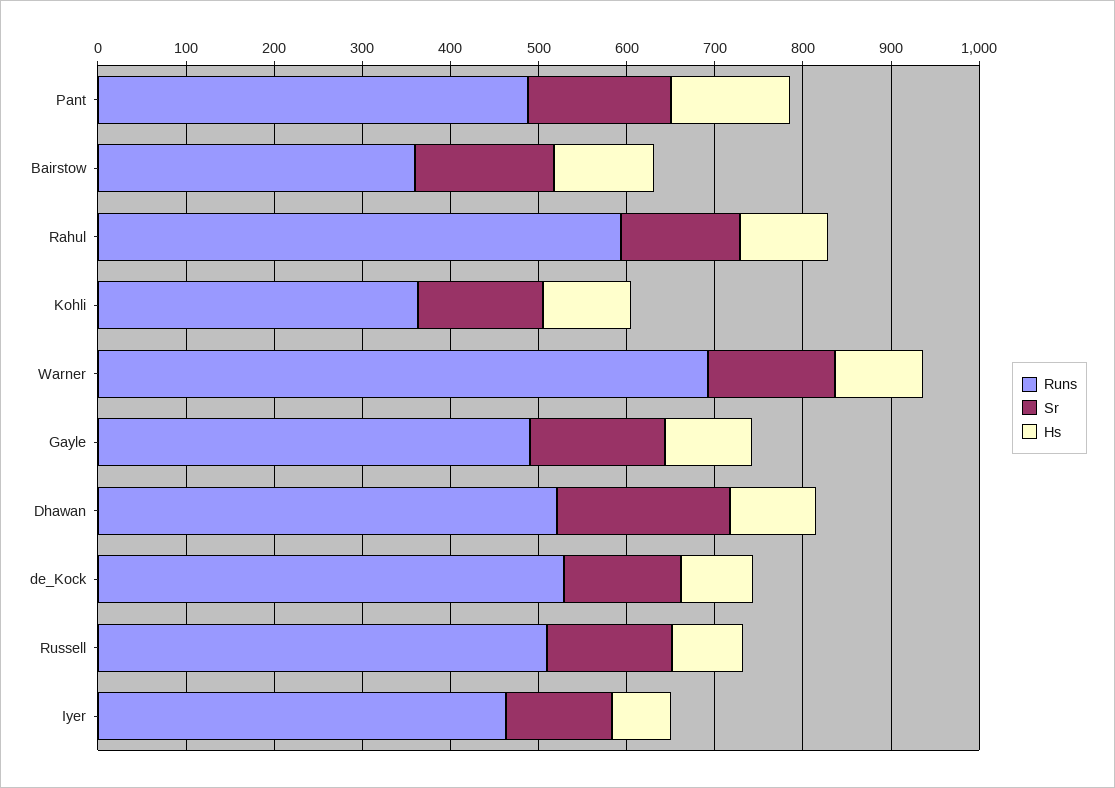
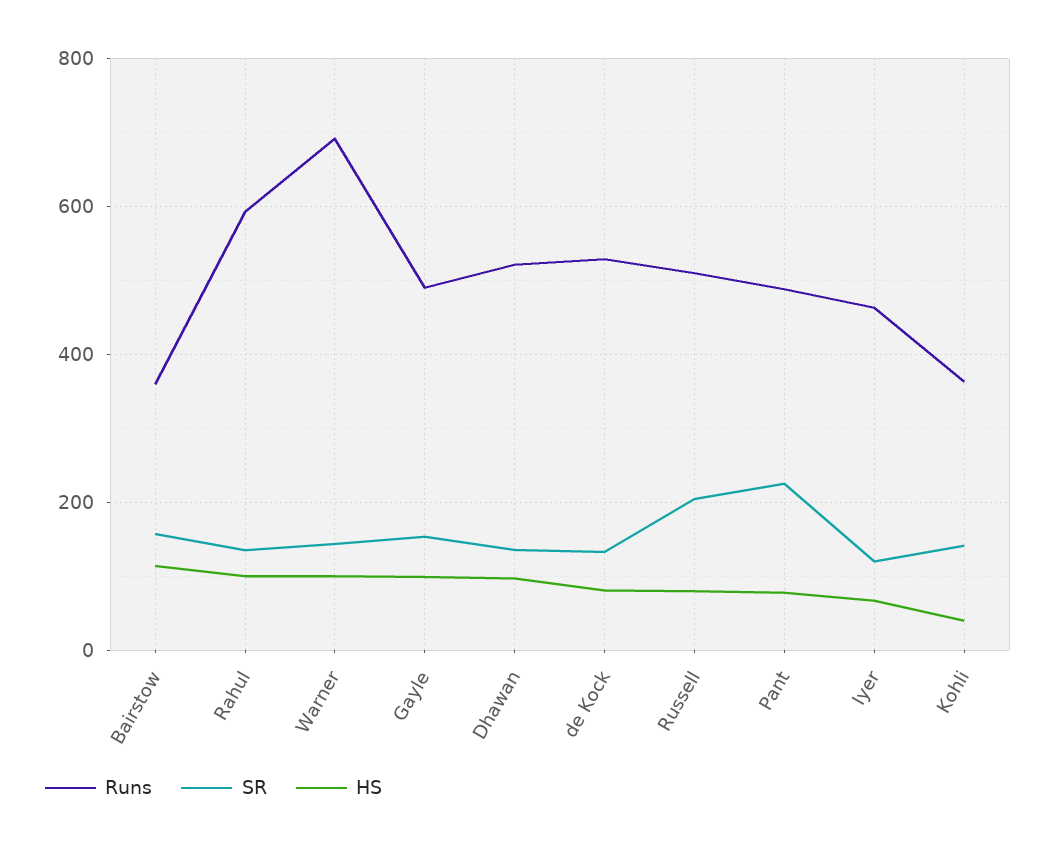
Sr, Pant: 160 -> 220
Hs, Pant: 140 -> 80
Hs, Kohli: 100 -> 40
Sr, Dhawan: 200 -> 140
Sr, Russell: 140 -> 200

